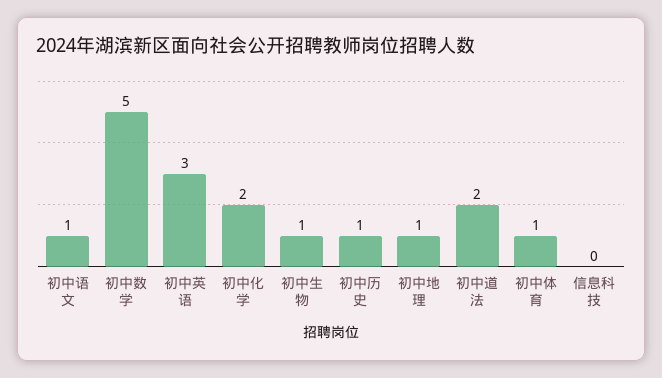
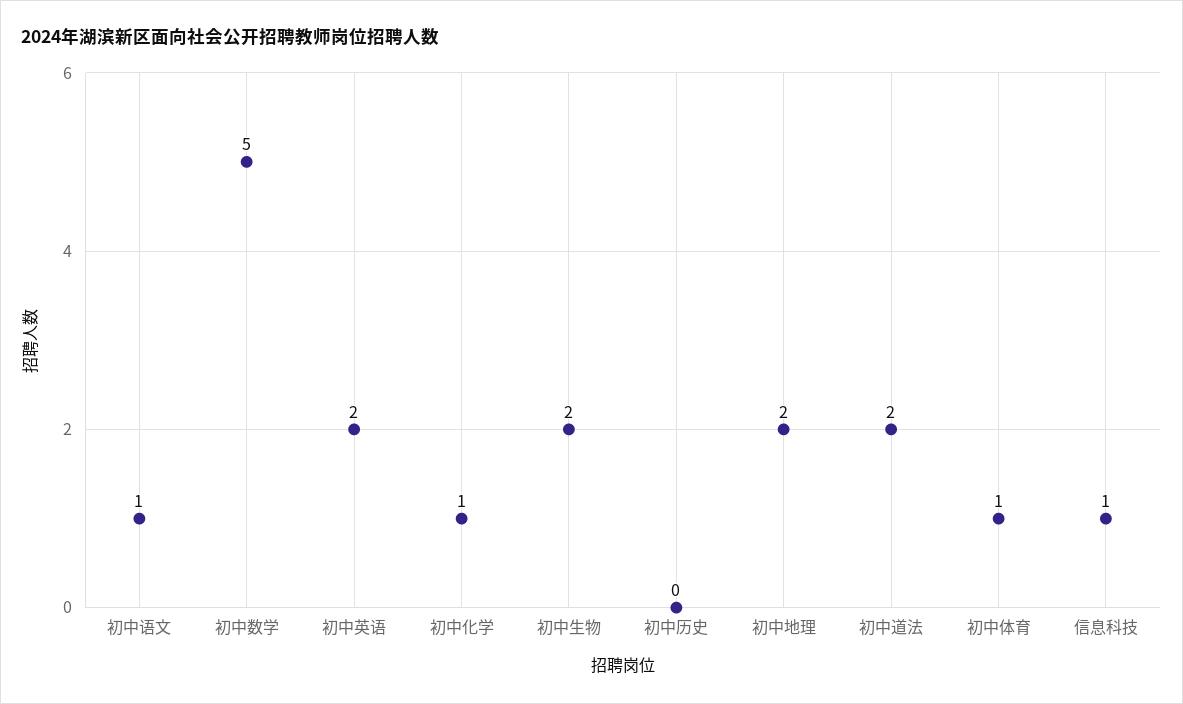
初中英语: 3 -> 2
初中化学: 2 -> 1
初中生物: 1 -> 2
初中历史: 1 -> 0
初中地理: 1 -> 2
信息科技: 0 -> 1

